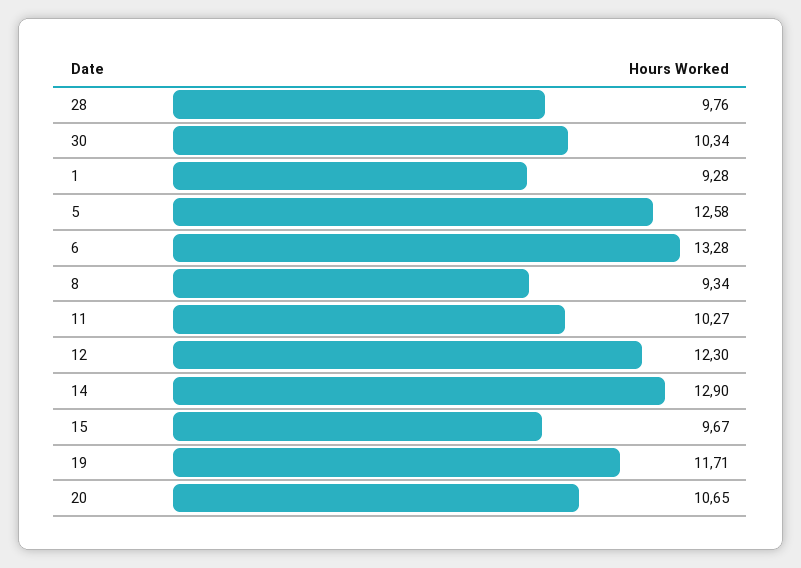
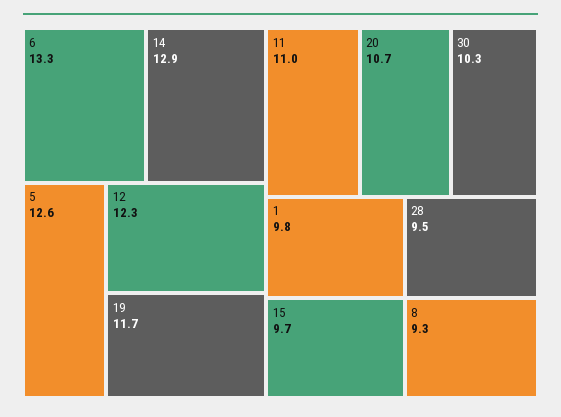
28: 9.76 -> 9.5
1: 9.28 -> 9.8
11: 10.27 -> 11

